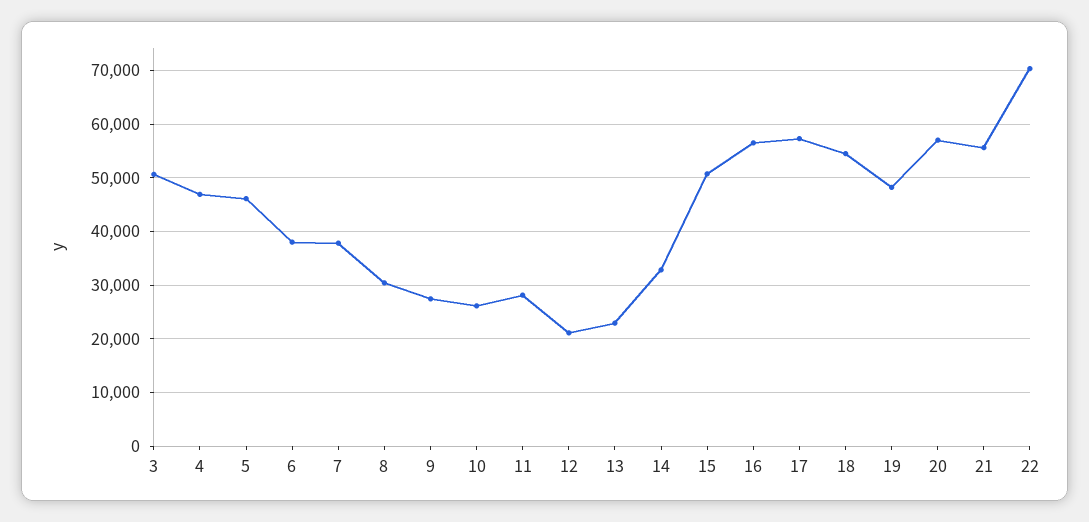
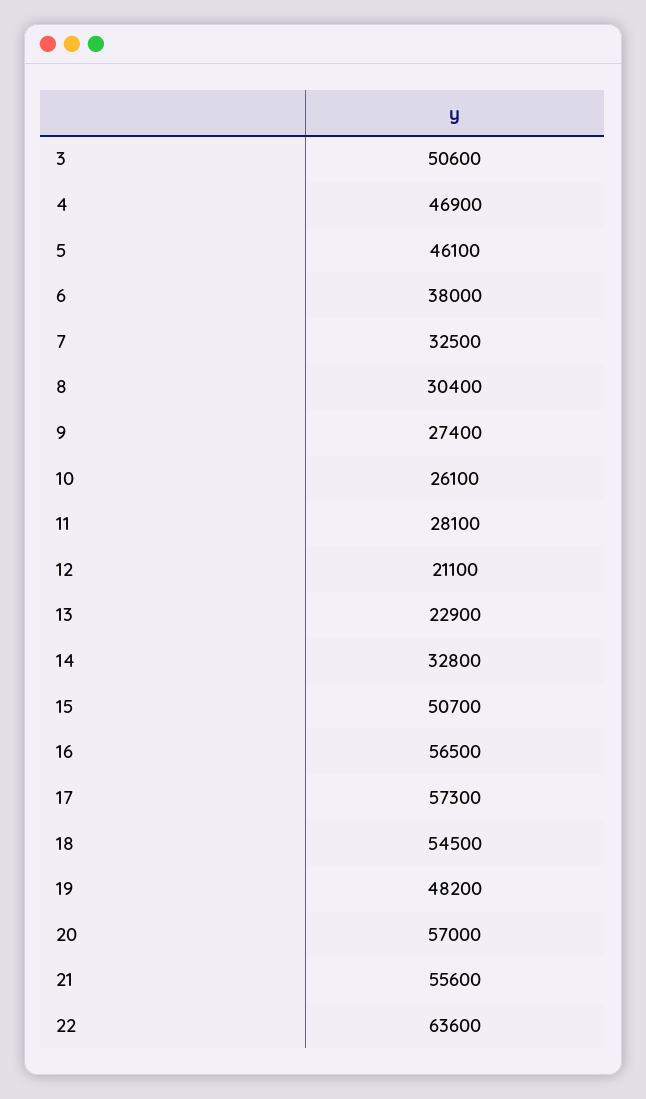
7: 38000 -> 32500
22: 70000 -> 63600

